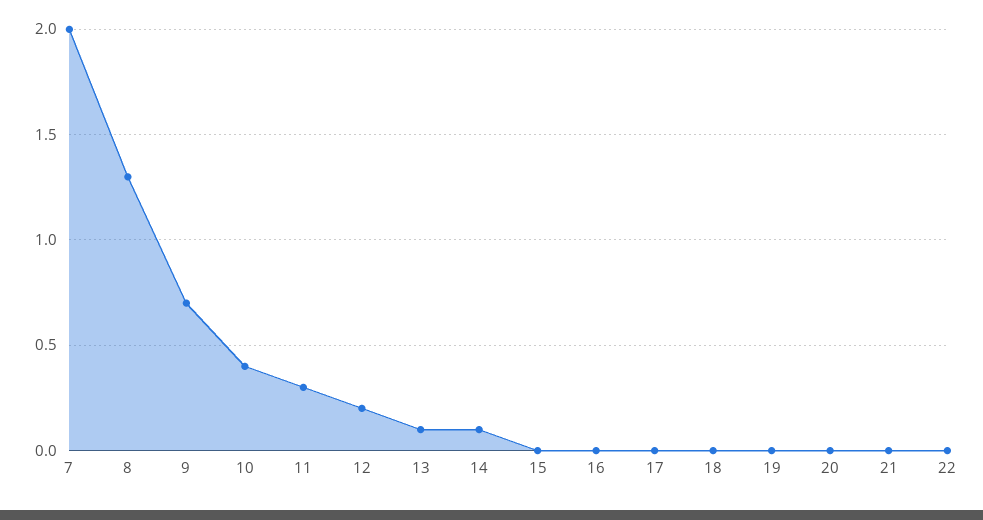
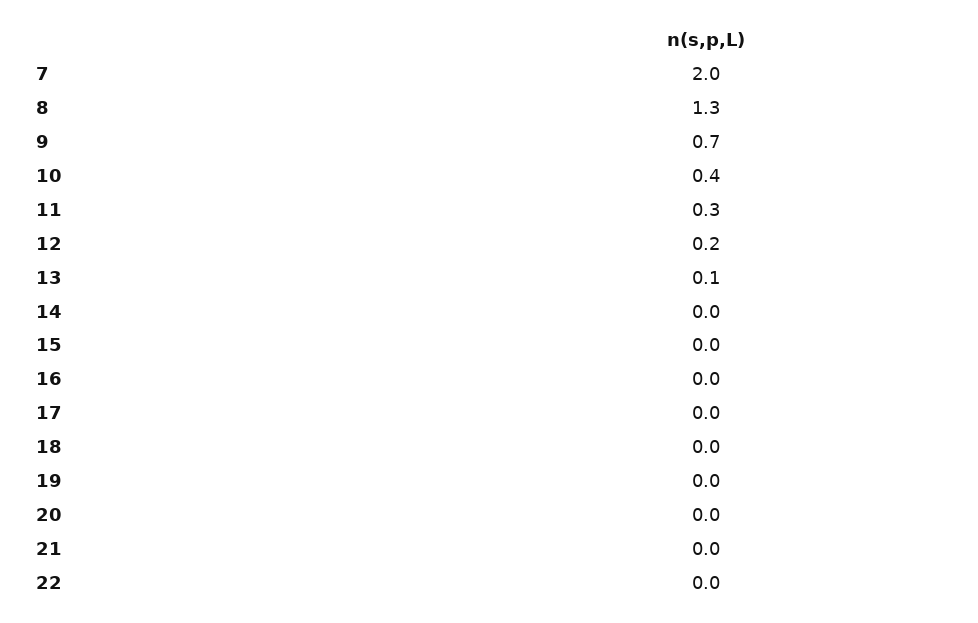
14: 0.1 -> 0

